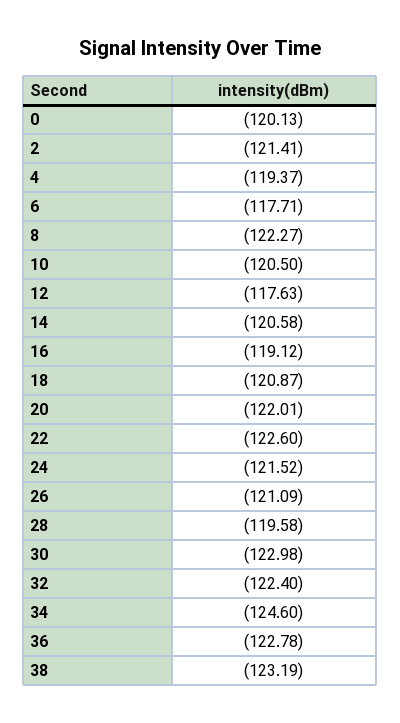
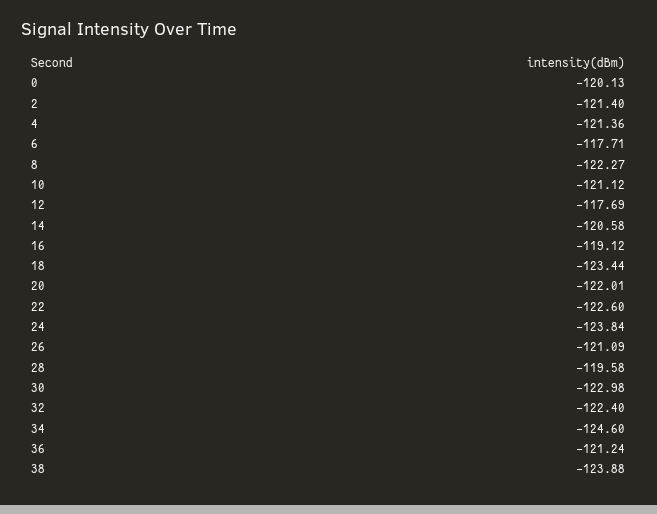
2: -121.41 -> -121.4
4: -119.37 -> -121.36
10: -120.5 -> -121.12
12: -117.63 -> -117.69
18: -120.87 -> -123.44
24: -121.52 -> -123.84
36: -122.78 -> -121.24
38: -123.19 -> -123.88

